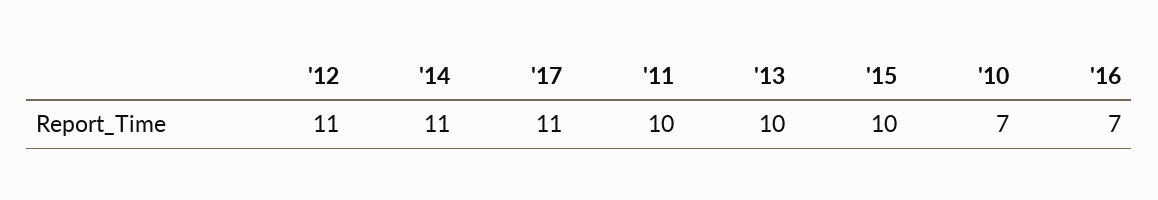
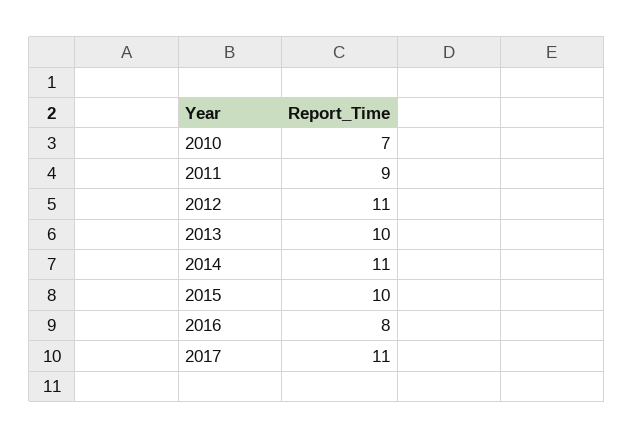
'11: 10 -> 9
'16: 7 -> 8

